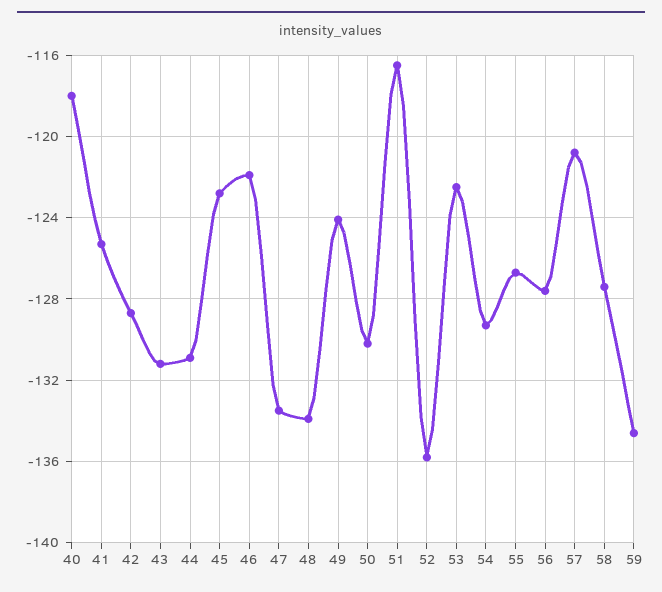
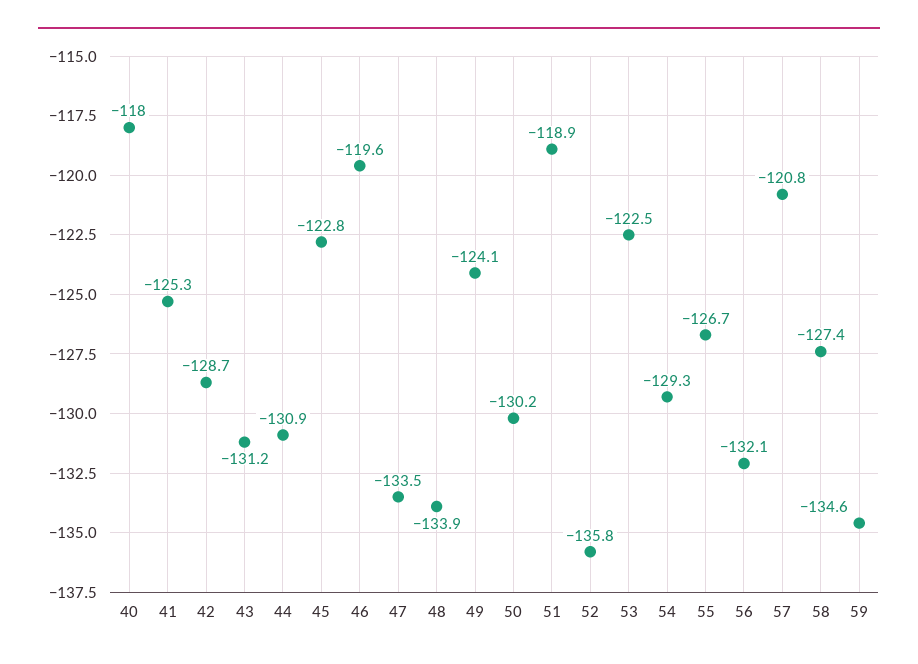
46: -122 -> -119.6
51: -116.5 -> -118.9
56: -127.5 -> -132.1

